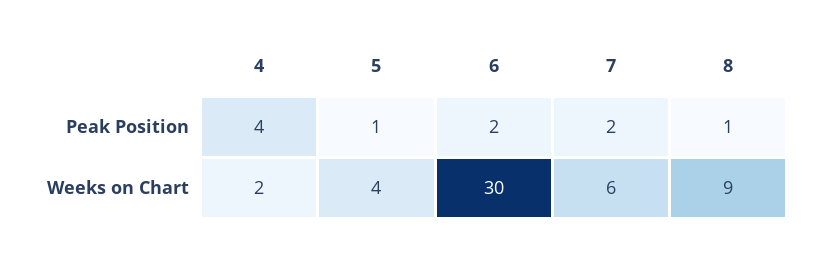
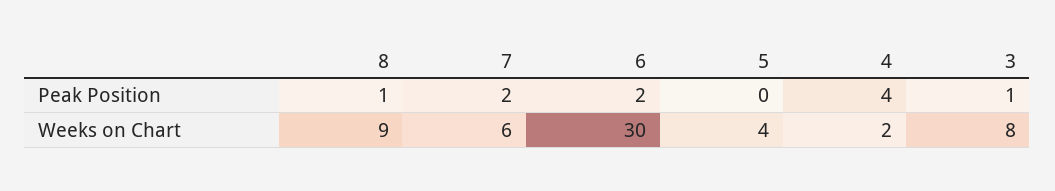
5, Peak Position: 1 -> 0
3, Peak Position: none -> 1
3, Weeks on Chart: none -> 8

